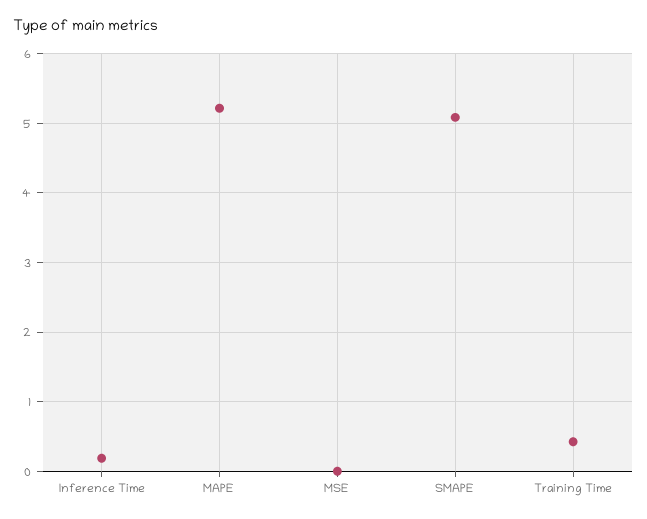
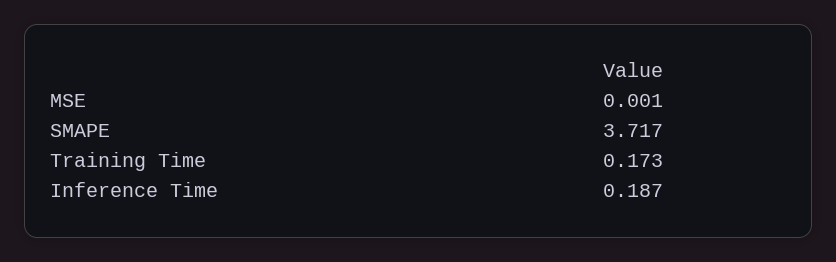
MAPE: 5.2 -> none
SMAPE: 5.1 -> 3.717
Training Time: 0.4 -> 0.173

